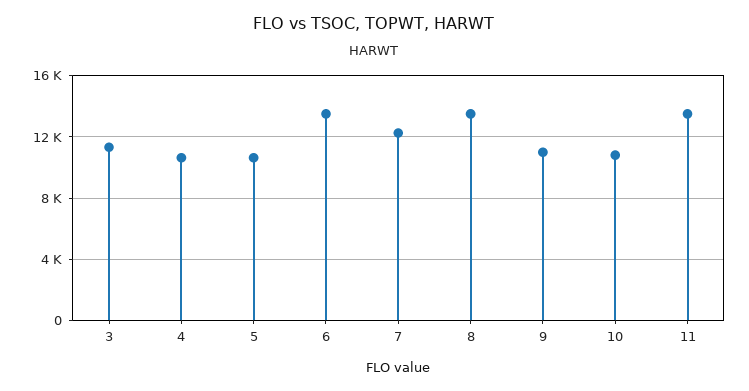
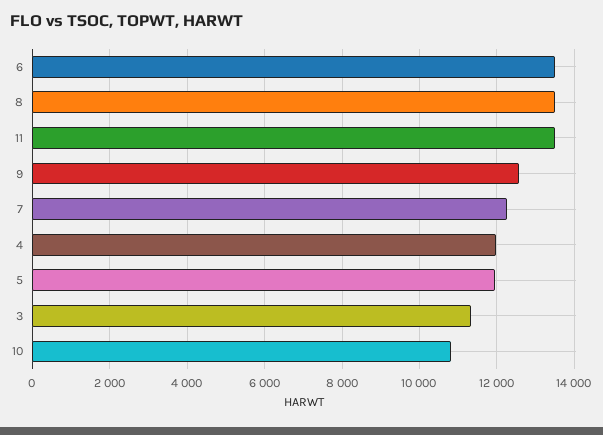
4: 10500 -> 12000
5: 10500 -> 12000
9: 11000 -> 12600

